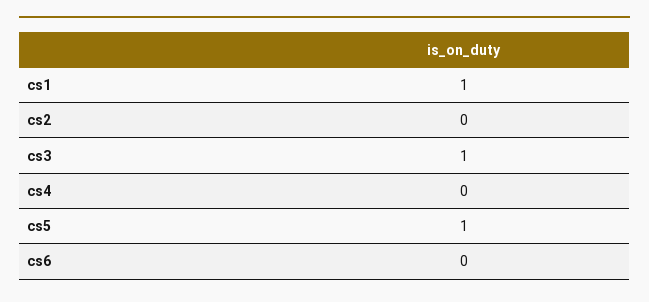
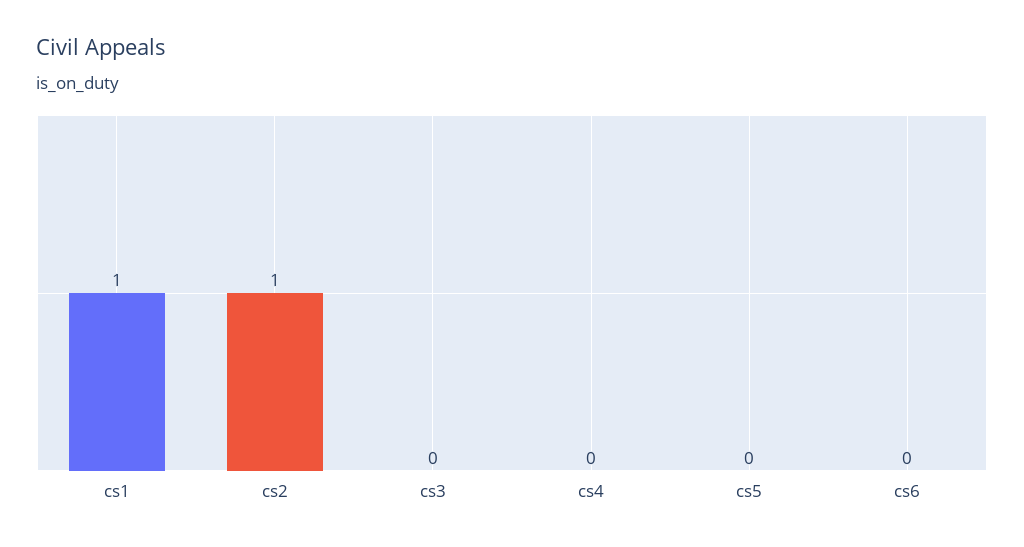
cs2: 0 -> 1
cs3: 1 -> 0
cs5: 1 -> 0

